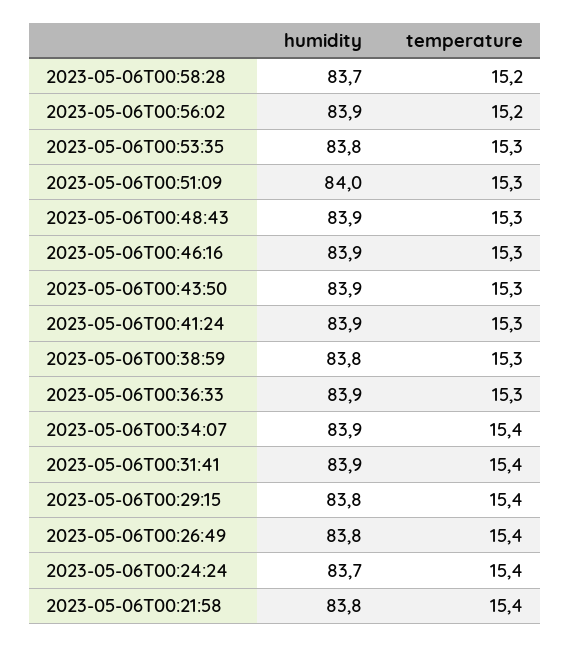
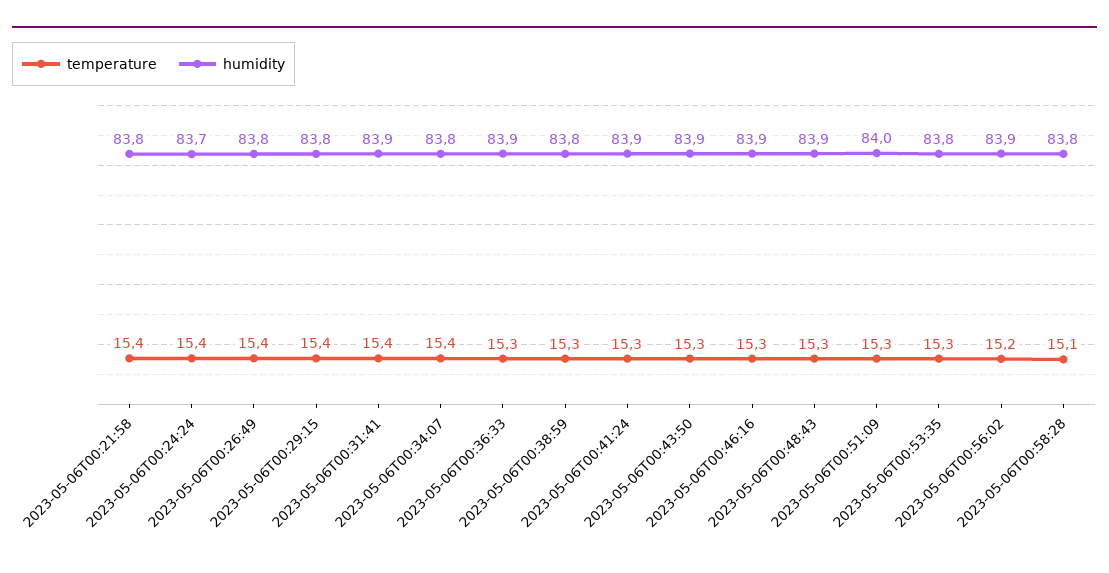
humidity, 2023-05-06T00:58:28: 83.7 -> 83.8
temperature, 2023-05-06T00:58:28: 15.2 -> 15.1
humidity, 2023-05-06T00:34:07: 83.9 -> 83.8

